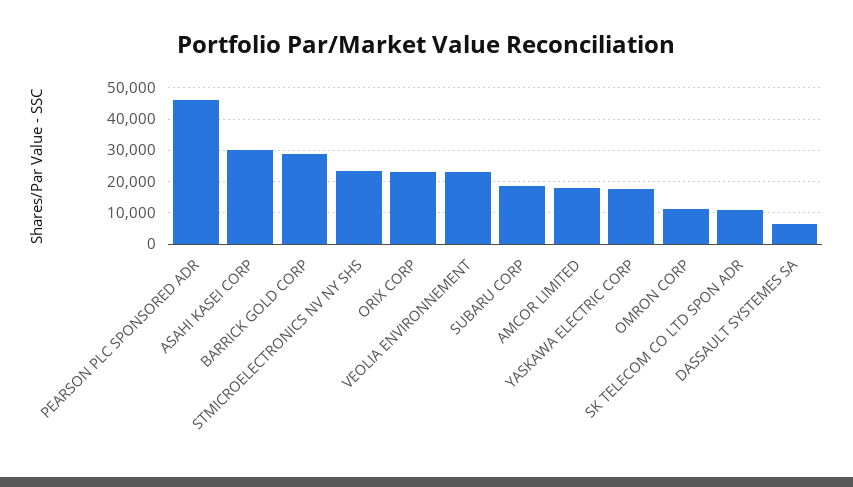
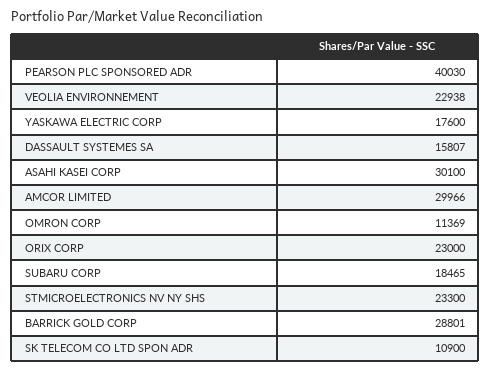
PEARSON PLC SPONSORED ADR: 46000 -> 40030
AMCOR LIMITED: 18000 -> 29966
DASSAULT SYSTEMES SA: 6000 -> 15807

